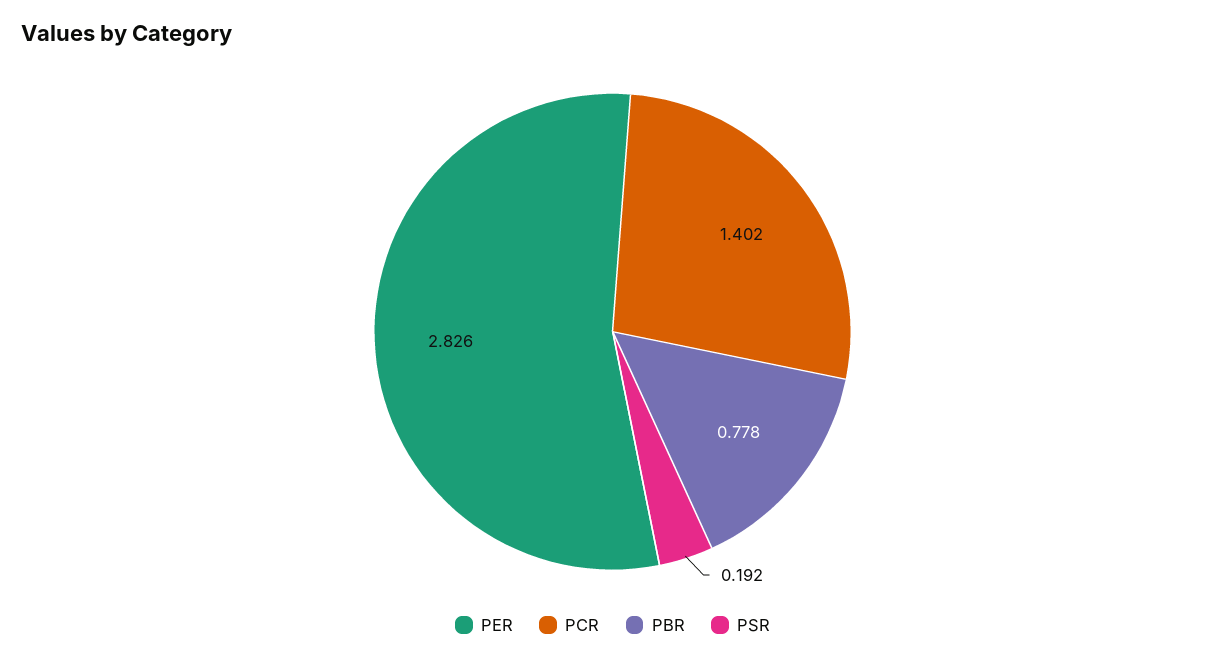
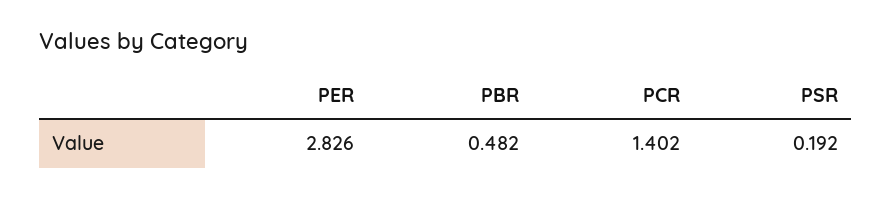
PBR: 0.778 -> 0.482

